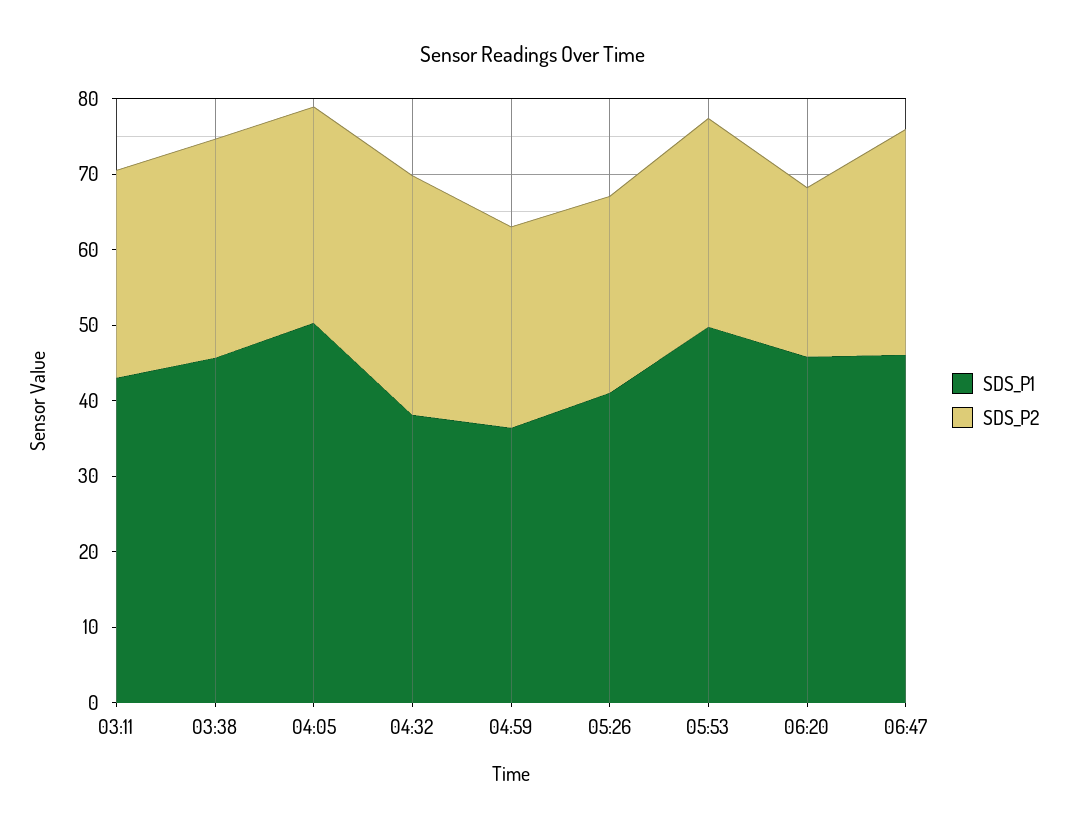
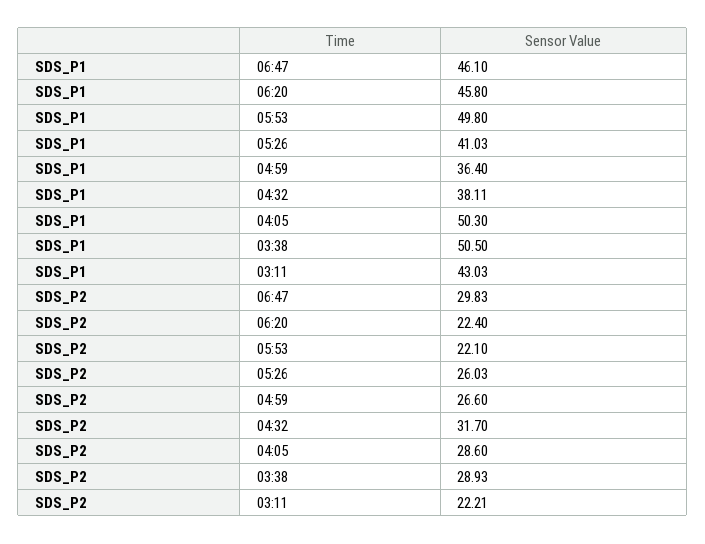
SDS_P2, 03:11: 28 -> 22.21
SDS_P1, 03:38: 46 -> 50.5
SDS_P2, 05:53: 28 -> 22.1

